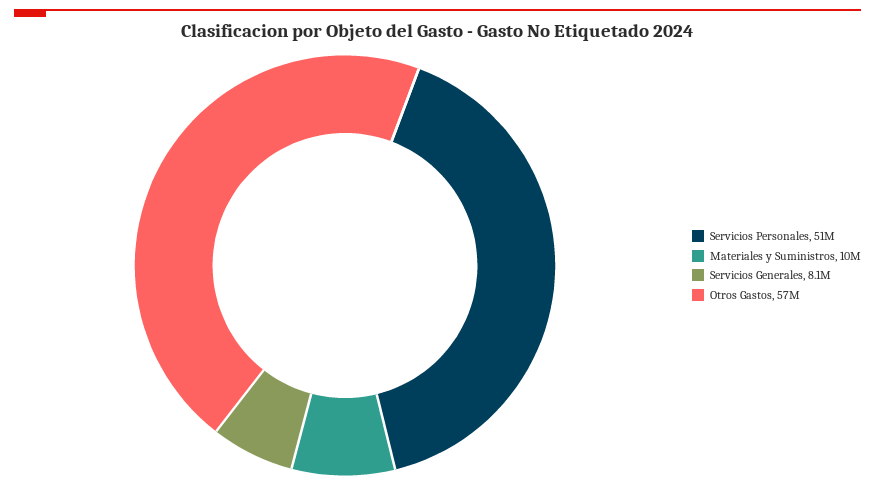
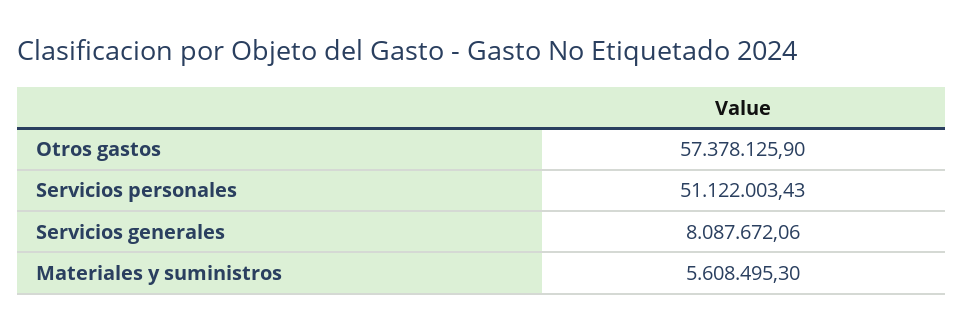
Materiales y Suministros: 10000000 -> 5608495.3

